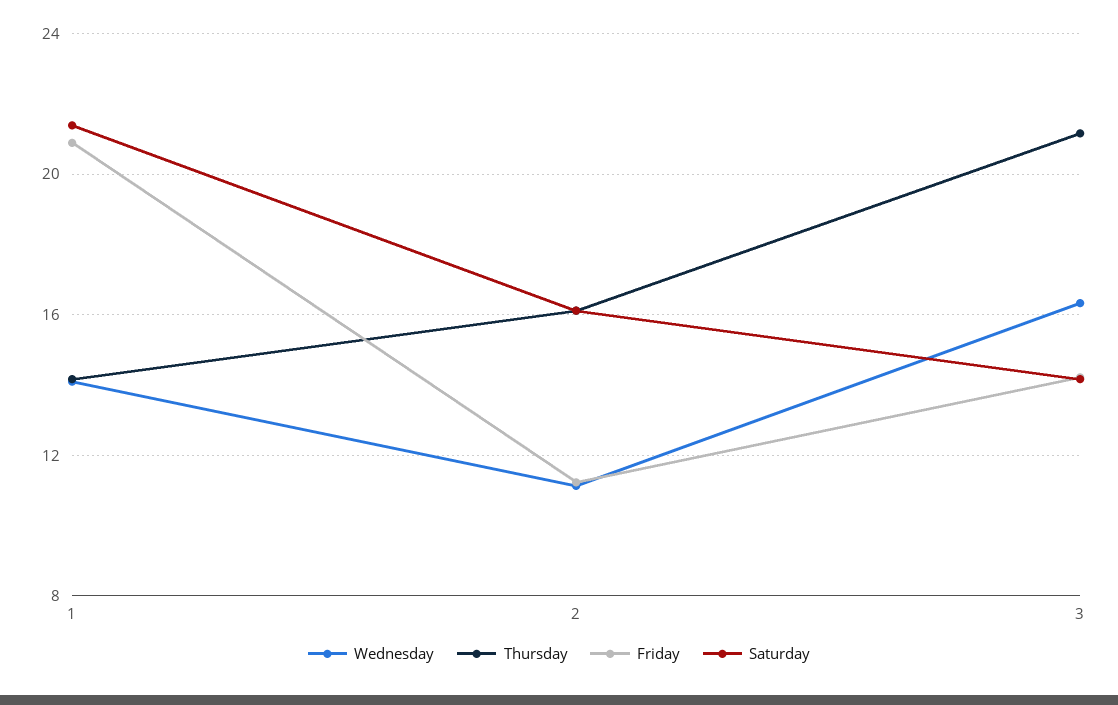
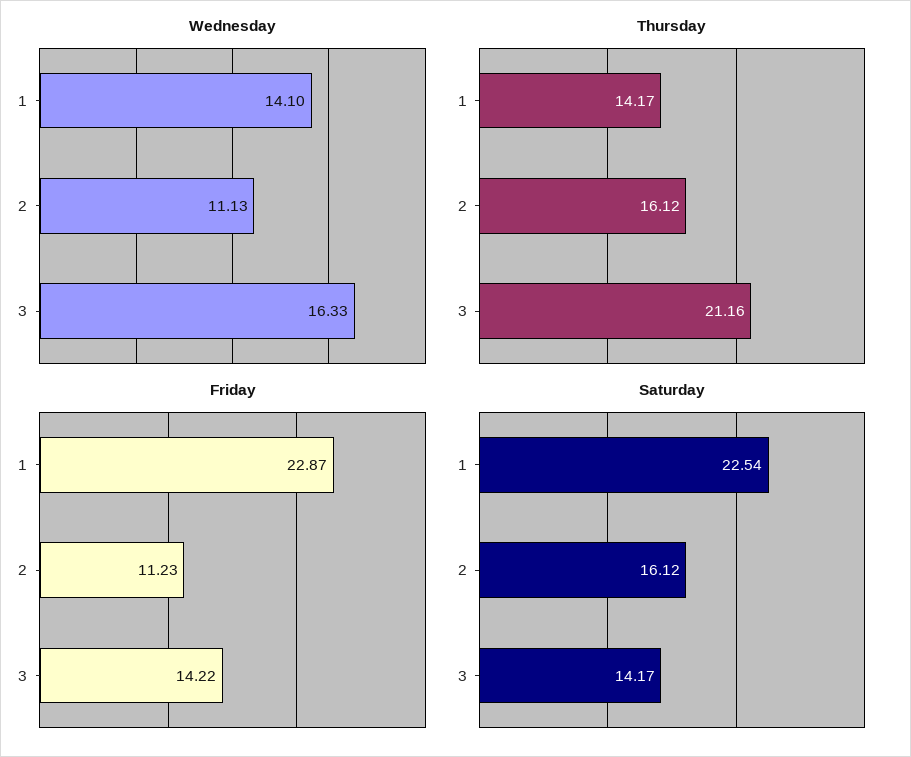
Friday, 1: 21 -> 22.87
Saturday, 1: 21.5 -> 22.54

